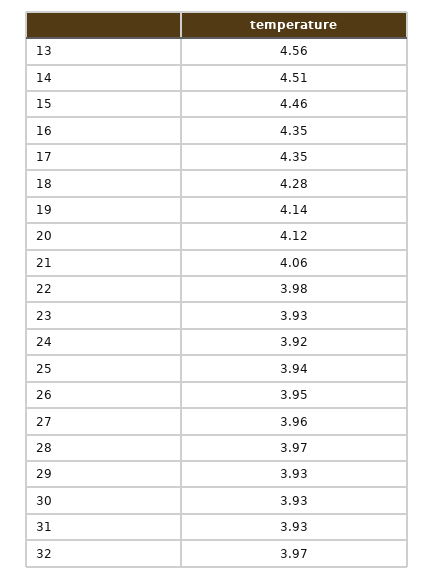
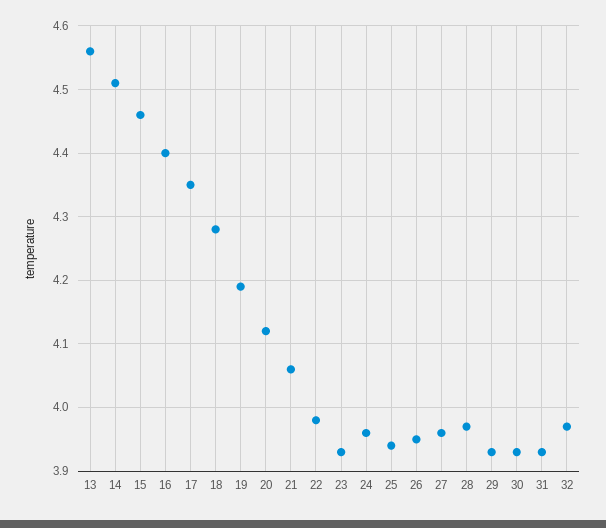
16: 4.35 -> 4.4
19: 4.14 -> 4.19
24: 3.92 -> 3.96

